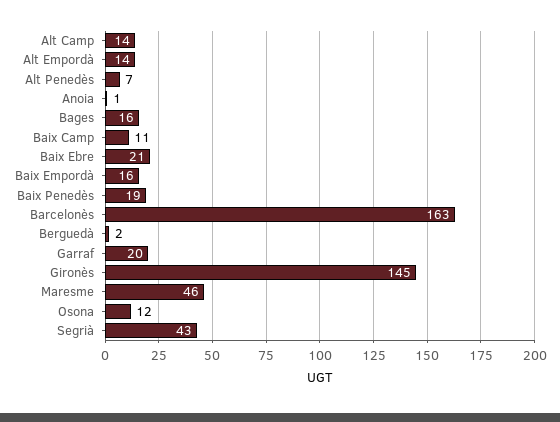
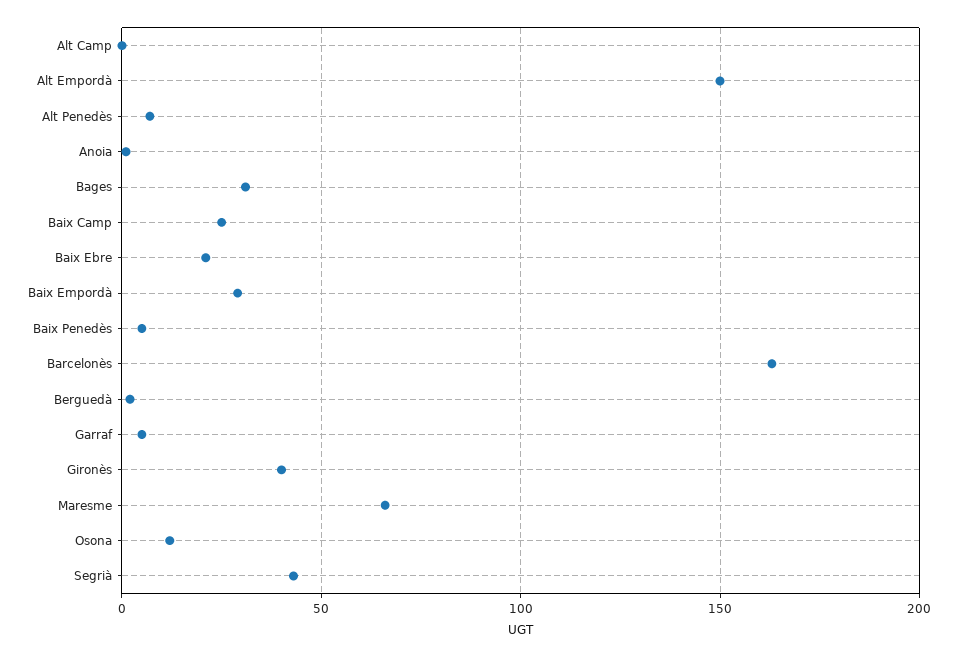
Alt Camp: 14 -> 0
Alt Empordà: 14 -> 150
Bages: 16 -> 30
Baix Camp: 11 -> 25
Baix Empordà: 16 -> 30
Baix Penedès: 19 -> 5
Garraf: 20 -> 5
Gironès: 145 -> 40
Maresme: 46 -> 65

